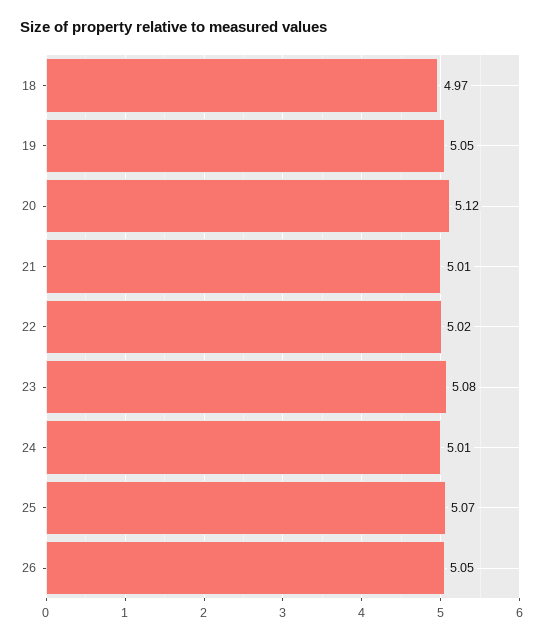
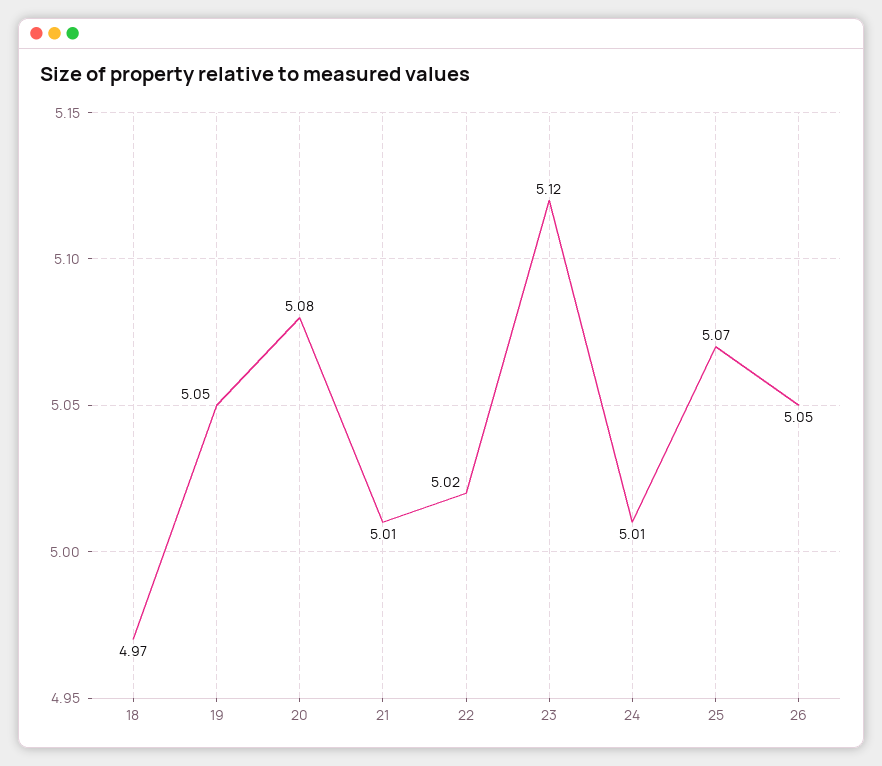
20: 5.12 -> 5.08
23: 5.08 -> 5.12

